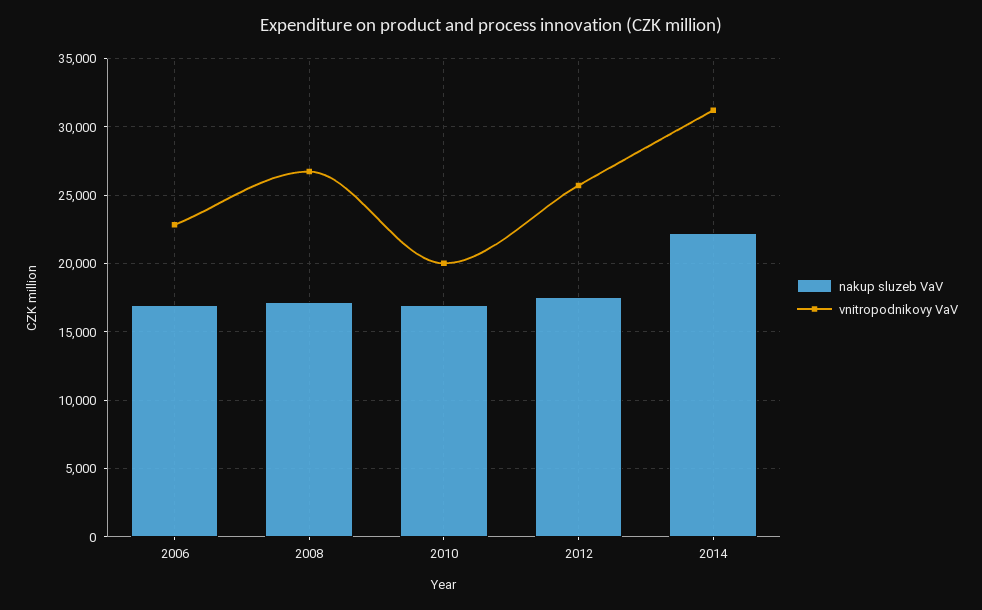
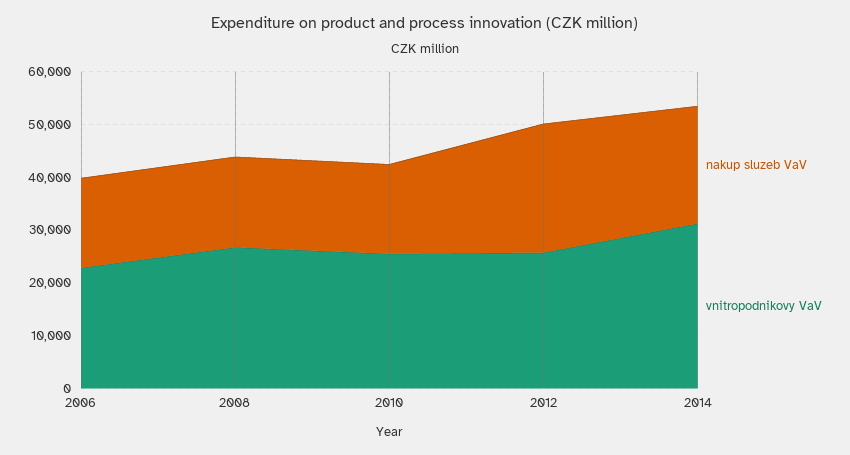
vnitropodnikovy VaV, 2010: 20000 -> 26000
nakup sluzeb VaV, 2012: 17500 -> 24000

